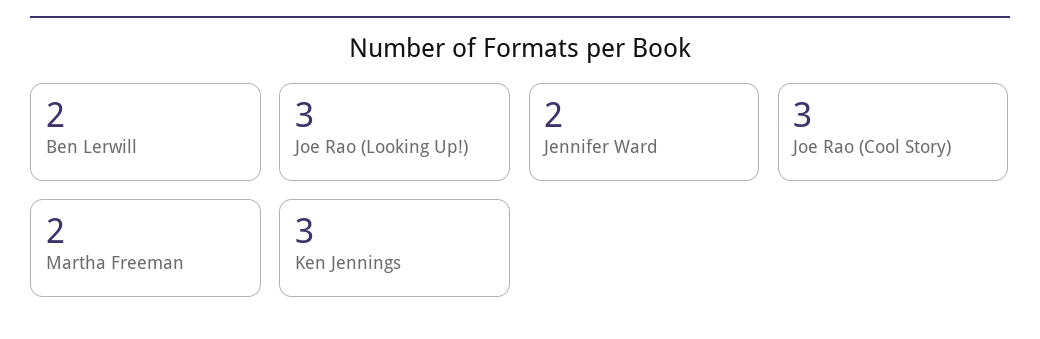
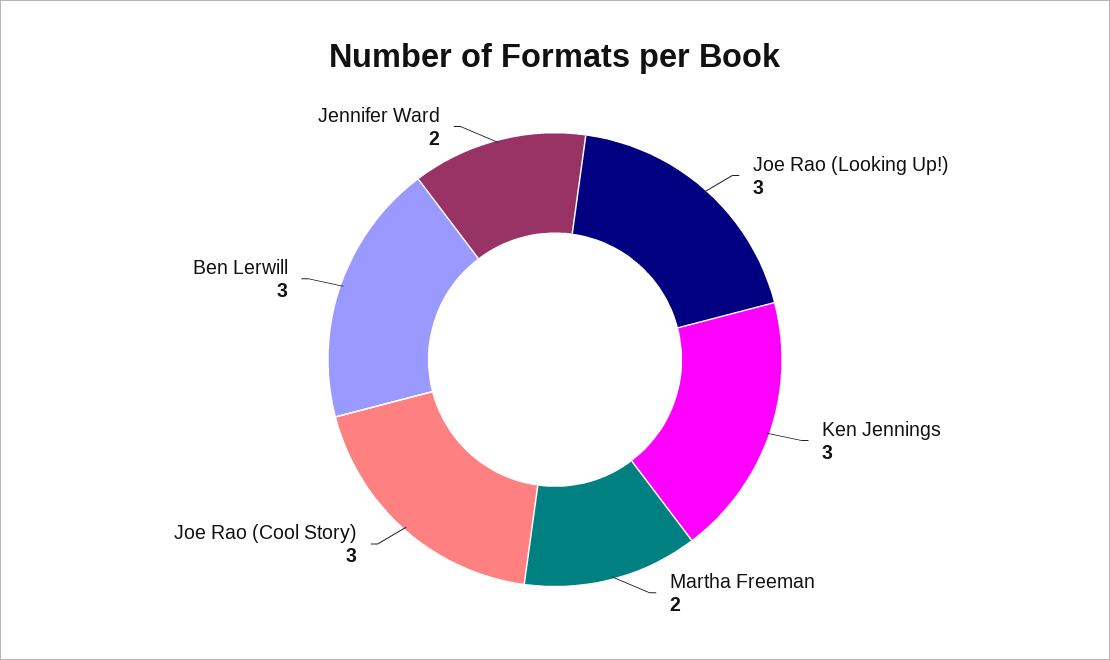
Ben Lerwill: 2 -> 3

